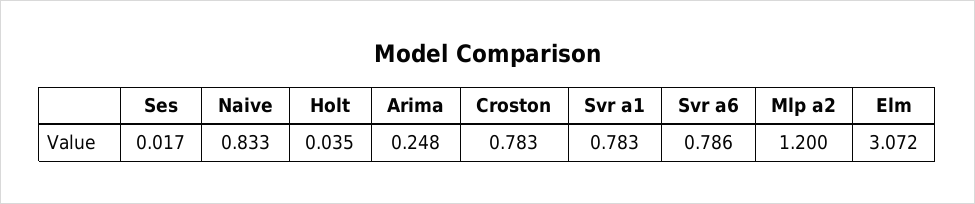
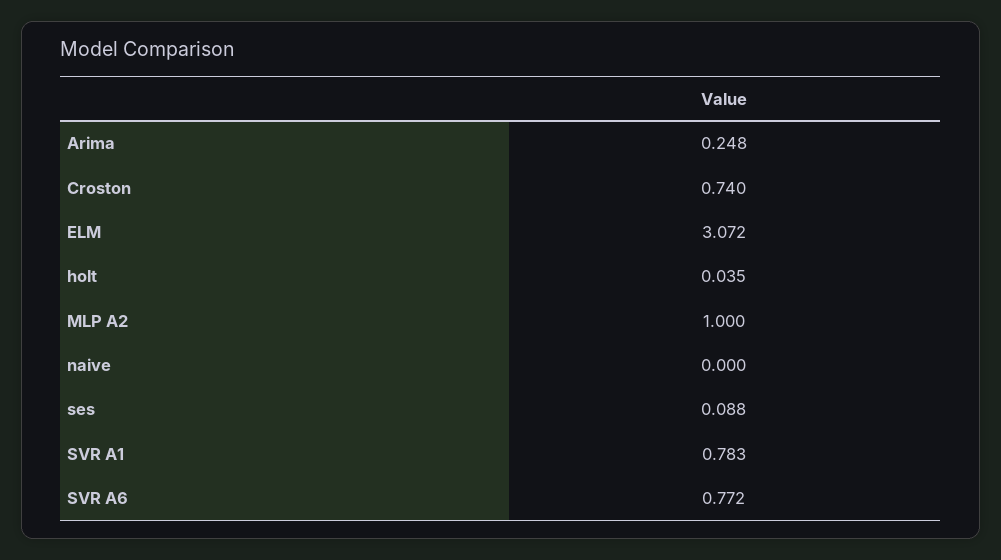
Ses: 0.017 -> 0.088
Naive: 0.833 -> 0
Croston: 0.783 -> 0.74
Svr a6: 0.786 -> 0.772
Mlp a2: 1.2 -> 1

